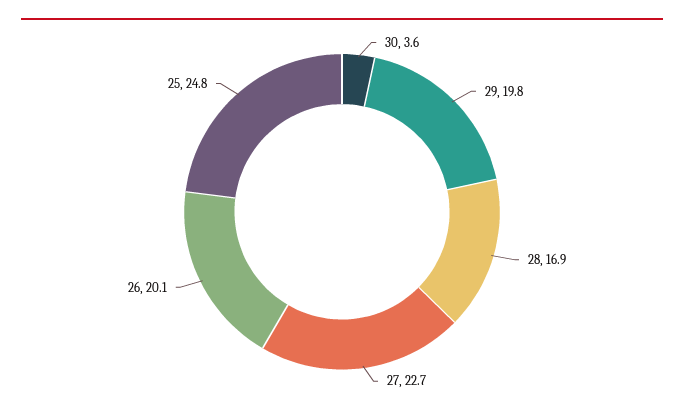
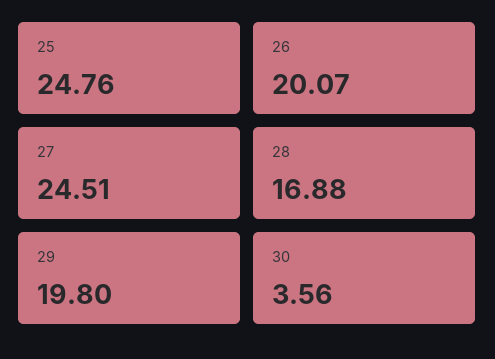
27: 22.7 -> 24.51

